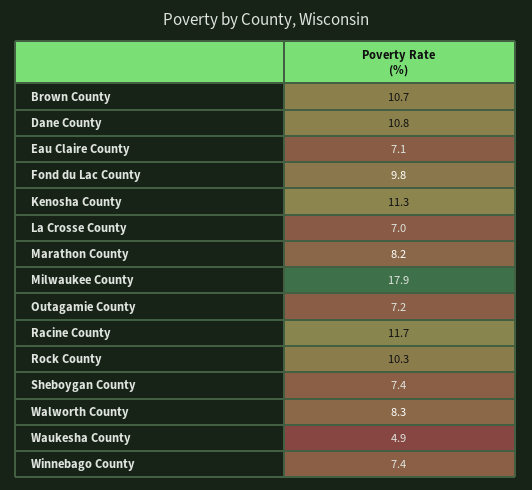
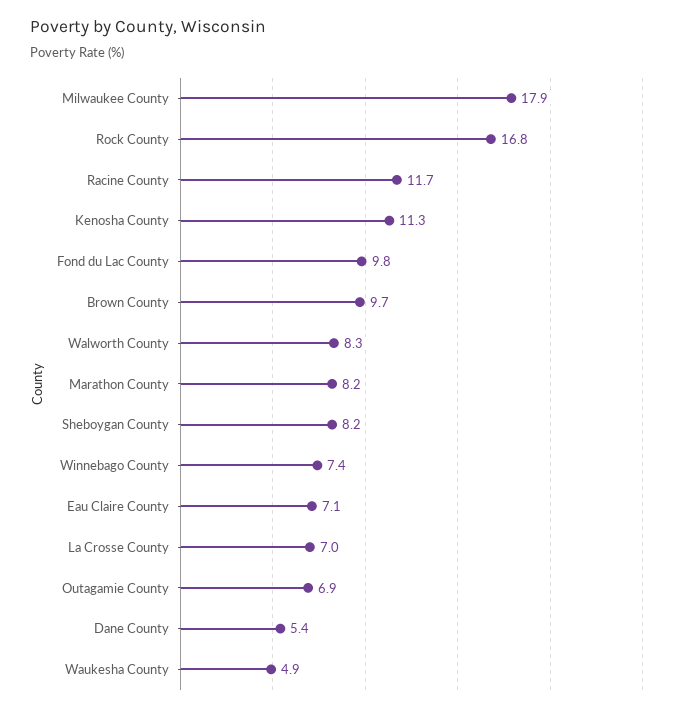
Brown County: 10.7 -> 9.7
Dane County: 10.8 -> 5.4
Outagamie County: 7.2 -> 6.9
Rock County: 10.3 -> 16.8
Sheboygan County: 7.4 -> 8.2

